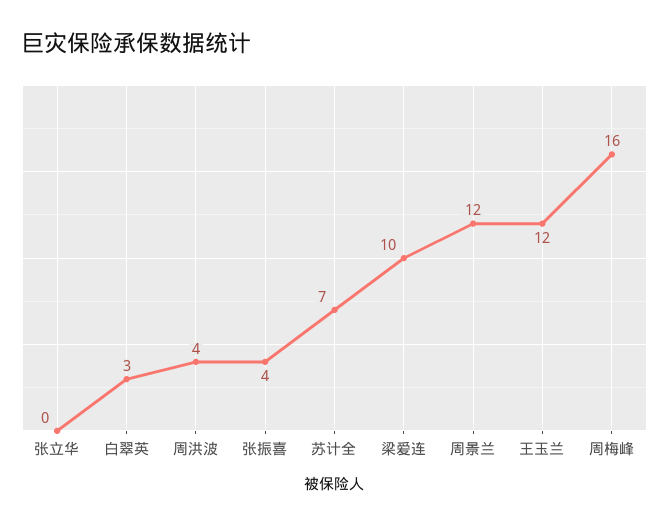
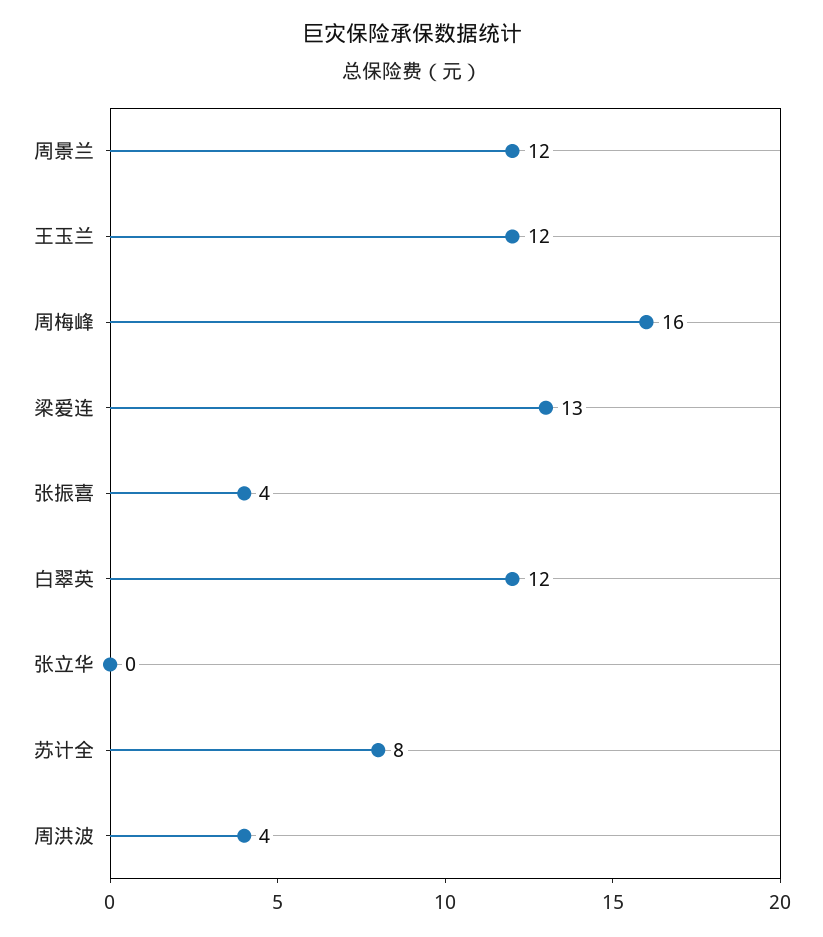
白翠英: 3 -> 12
苏计全: 7 -> 8
梁爱连: 10 -> 13

